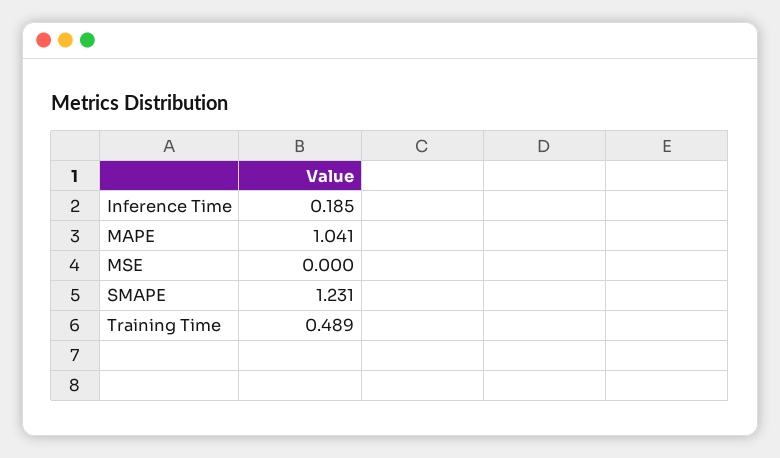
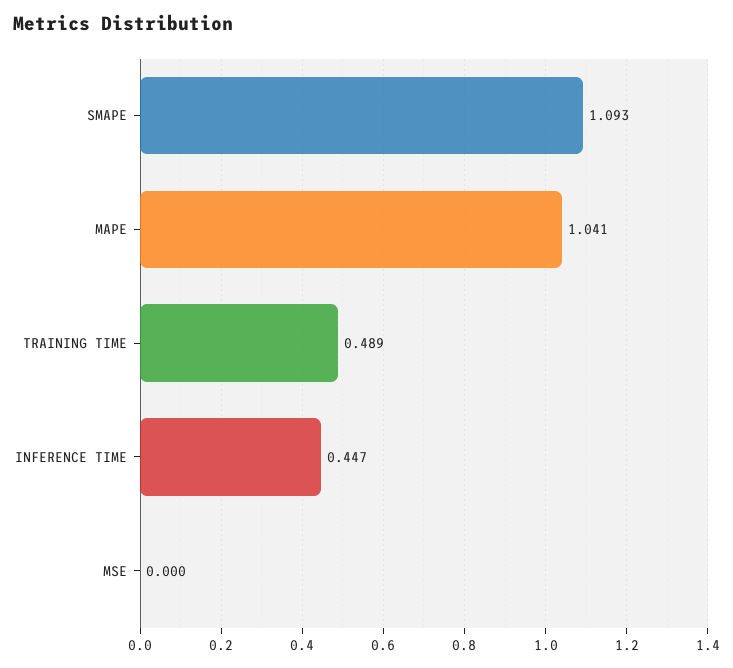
Inference Time: 0.185 -> 0.447
SMAPE: 1.231 -> 1.093

